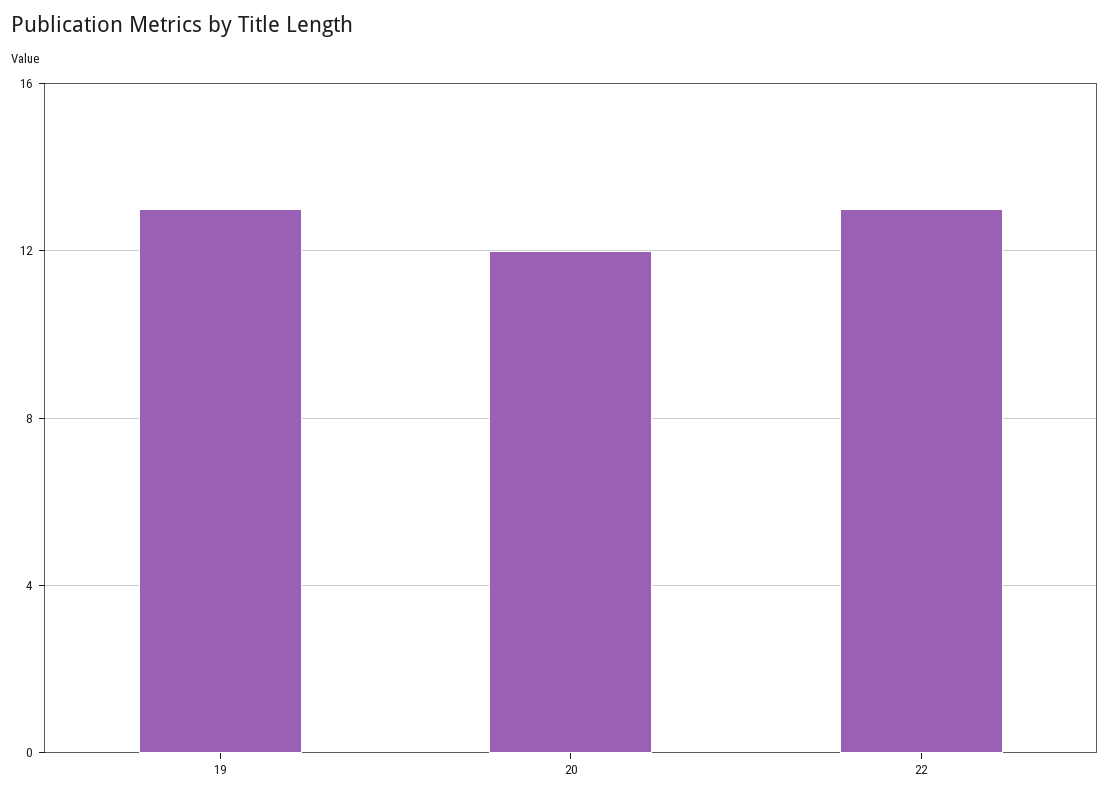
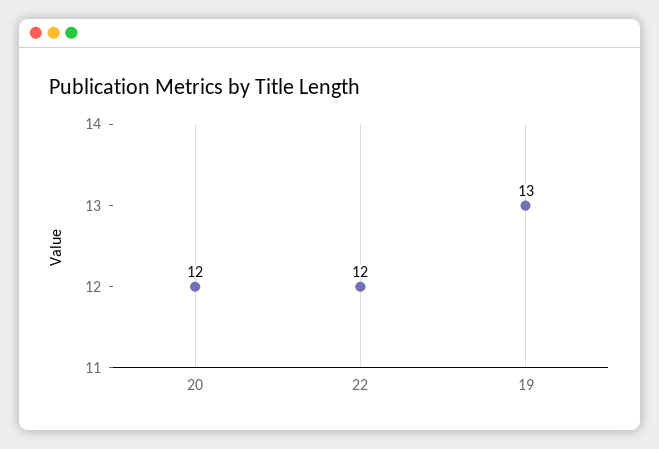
22: 13 -> 12

